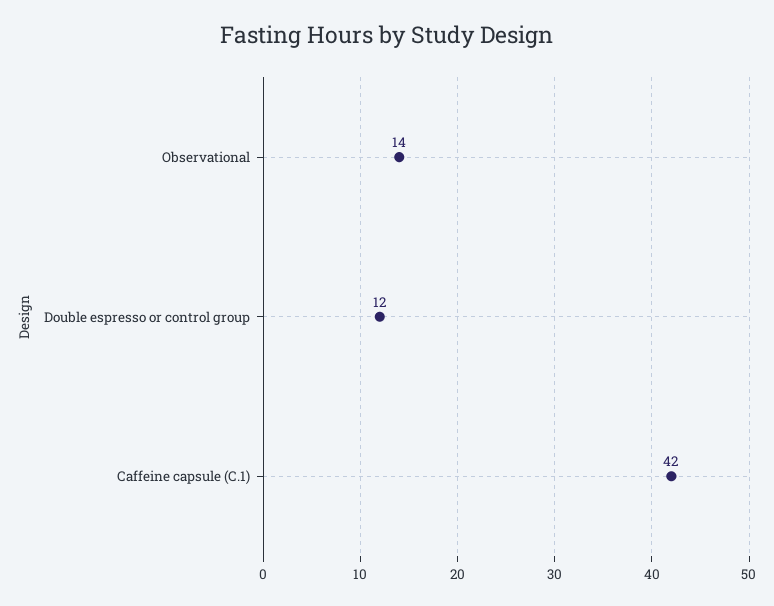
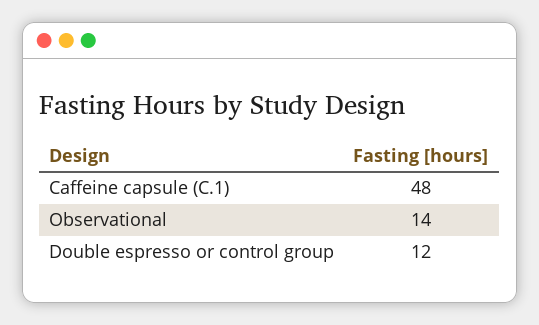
Caffeine capsule (C.1): 42 -> 48

